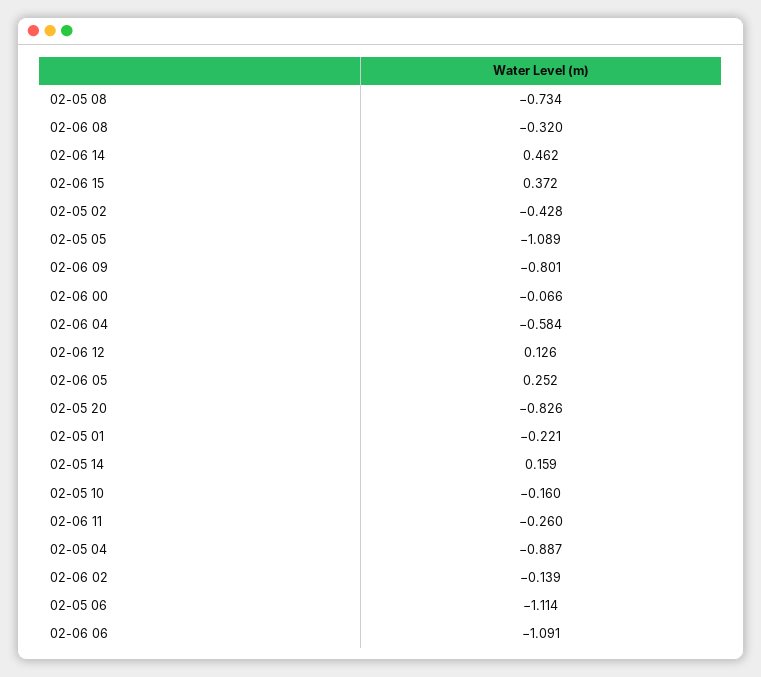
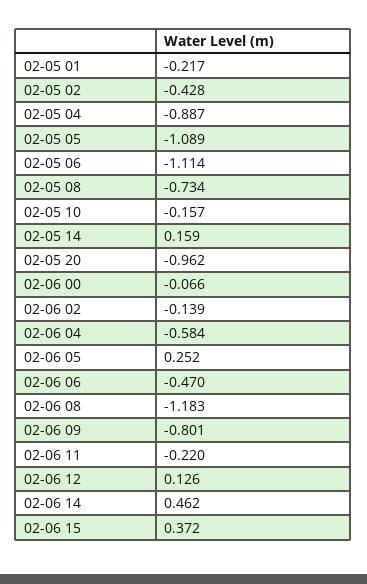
02-06 08: -0.32 -> -1.183
02-05 20: -0.826 -> -0.962
02-05 01: -0.221 -> -0.217
02-05 10: -0.16 -> -0.157
02-06 11: -0.26 -> -0.22
02-06 06: -1.091 -> -0.47

